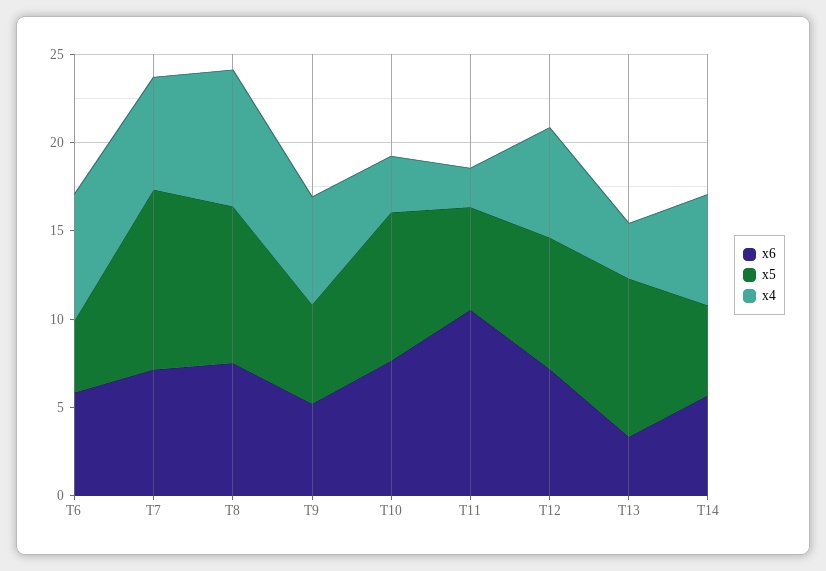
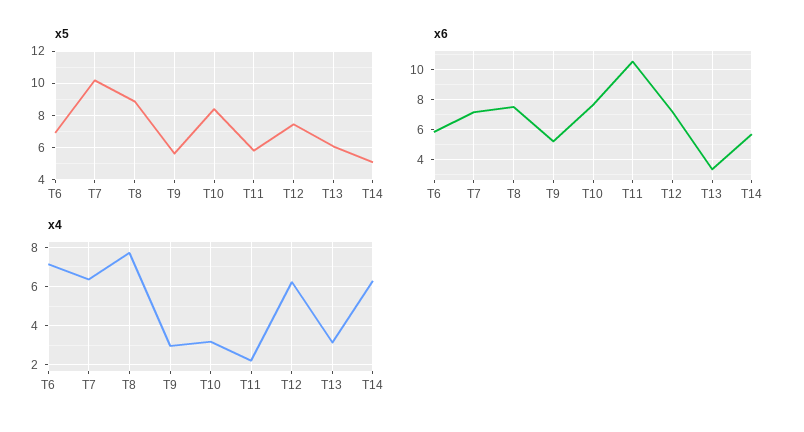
x5, T6: 4 -> 7
x4, T9: 6 -> 3
x5, T13: 9 -> 6

